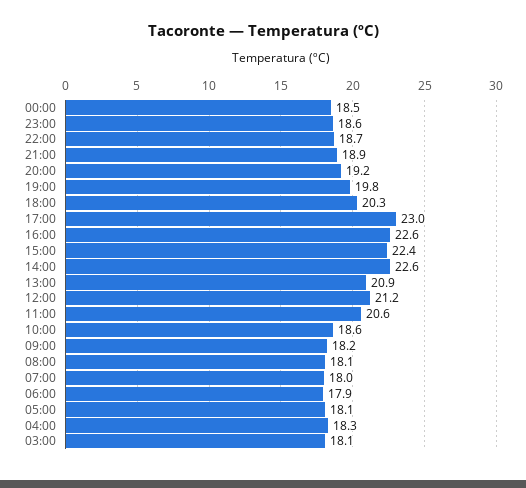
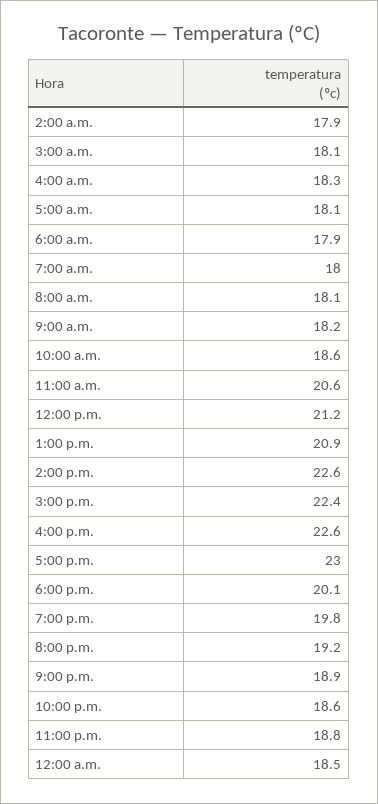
23:00: 18.6 -> 18.8
22:00: 18.7 -> 18.6
18:00: 20.3 -> 20.1
2:00 a.m.: none -> 17.9

